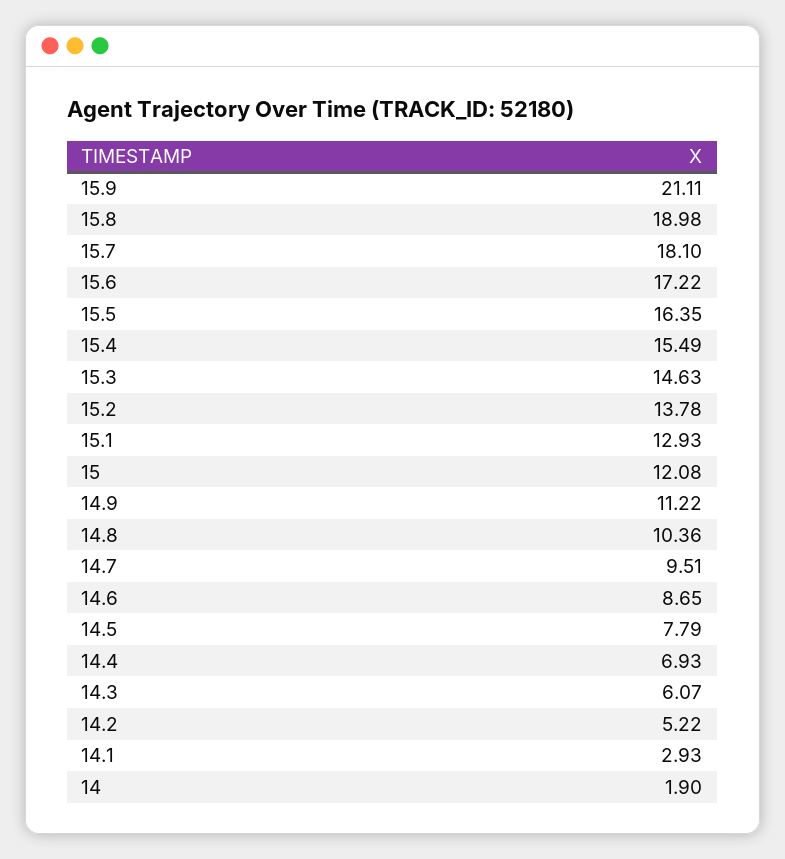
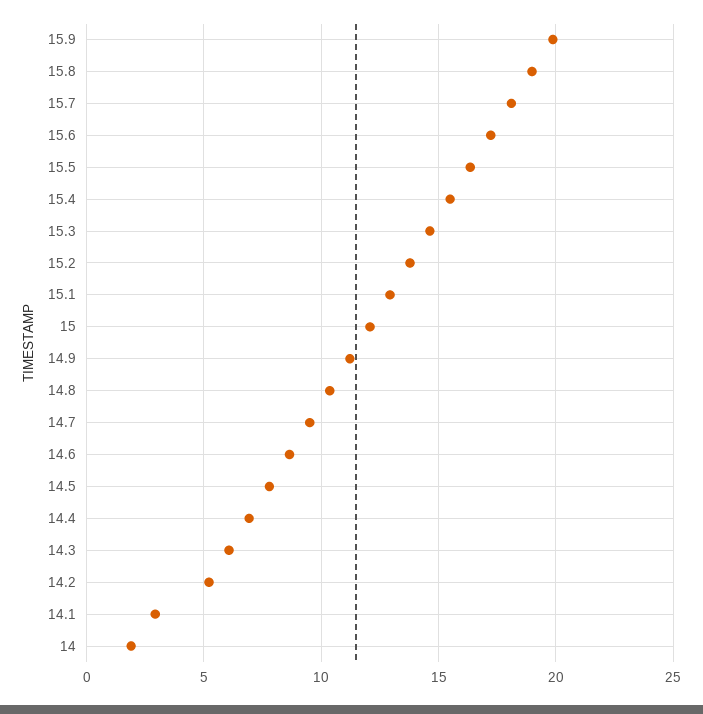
15.9: 21.11 -> 20

